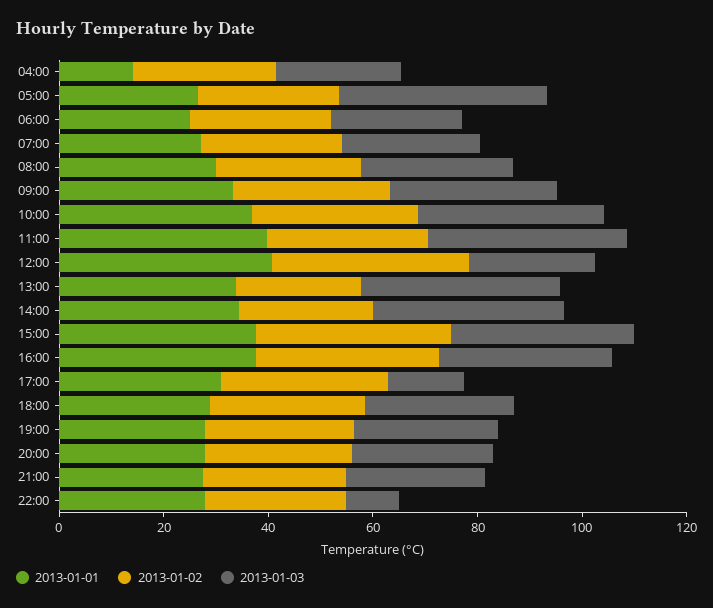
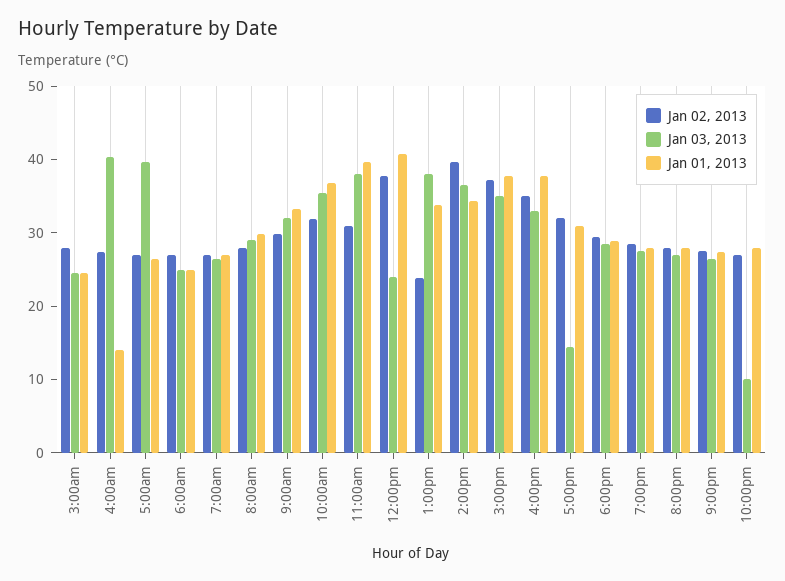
2013-01-03, 04:00: 25 -> 40
2013-01-02, 14:00: 25 -> 40
2013-01-02, 3:00am: none -> 28
2013-01-03, 3:00am: none -> 24
2013-01-01, 3:00am: none -> 24

